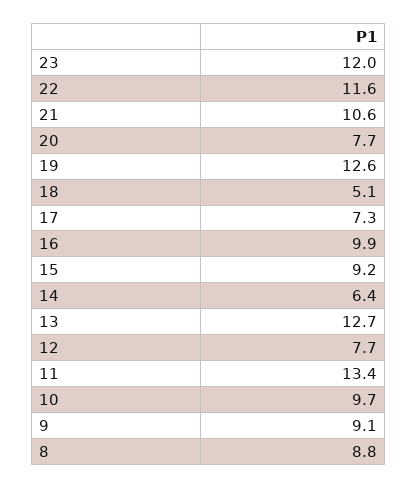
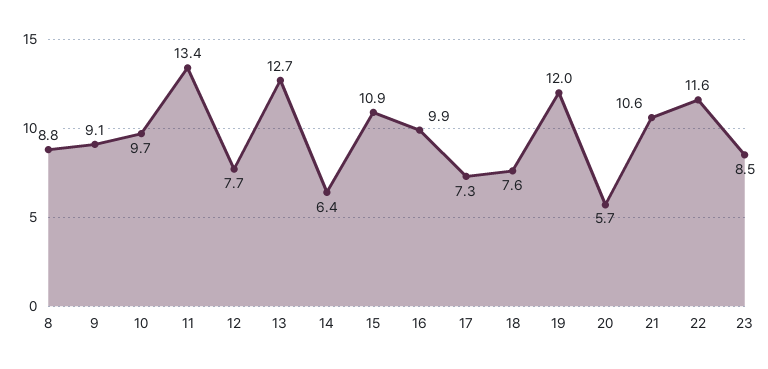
23: 12 -> 8.5
20: 7.7 -> 5.7
19: 12.6 -> 12
18: 5.1 -> 7.6
15: 9.2 -> 10.9

